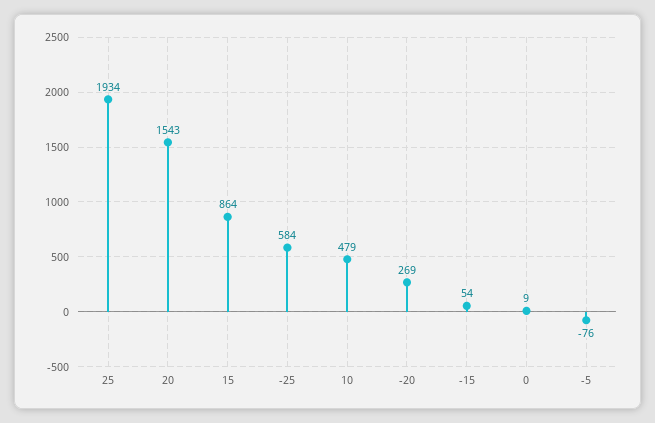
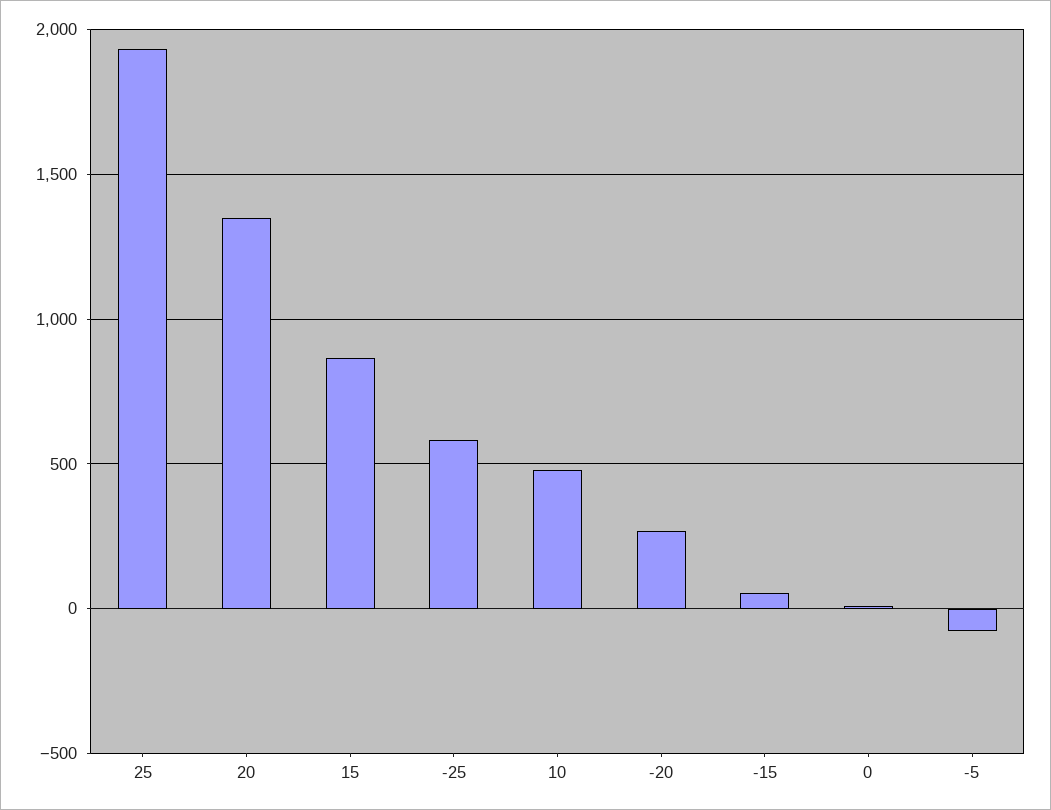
20: 1543 -> 1350

